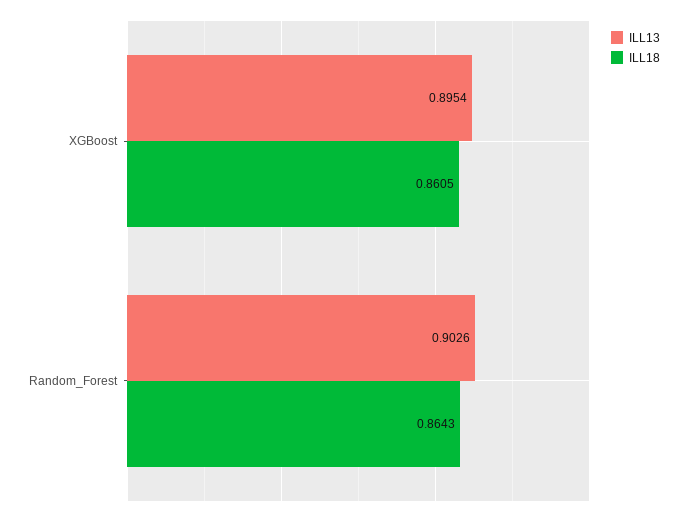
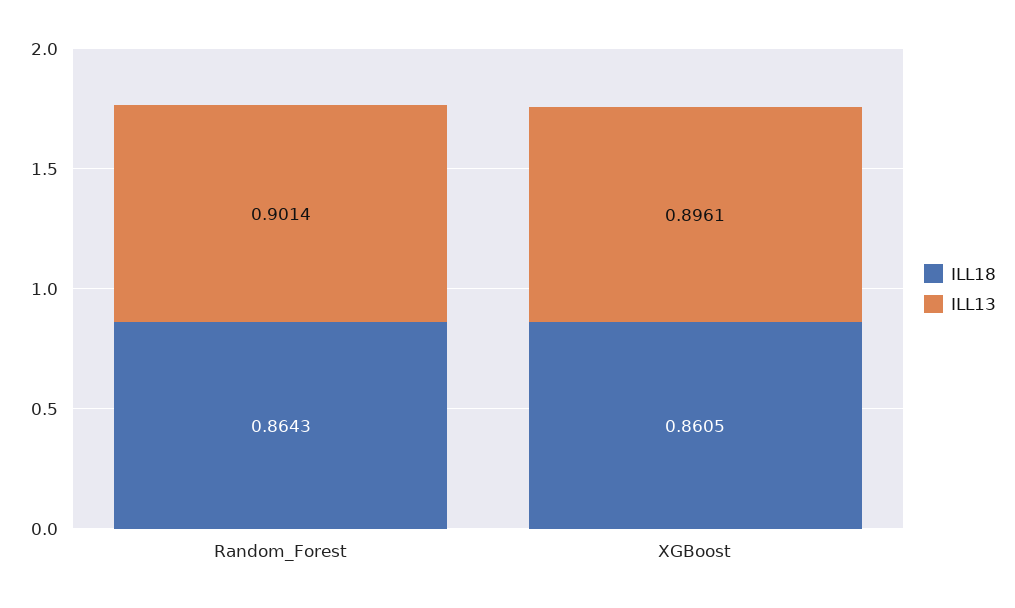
ILL13, XGBoost: 0.8954 -> 0.8961
ILL13, Random_Forest: 0.9026 -> 0.9014

